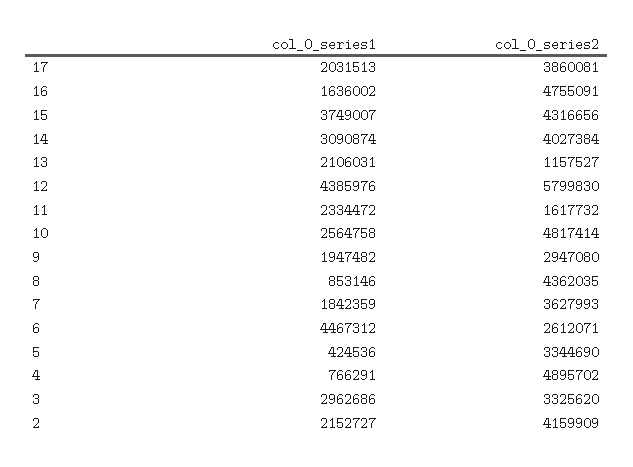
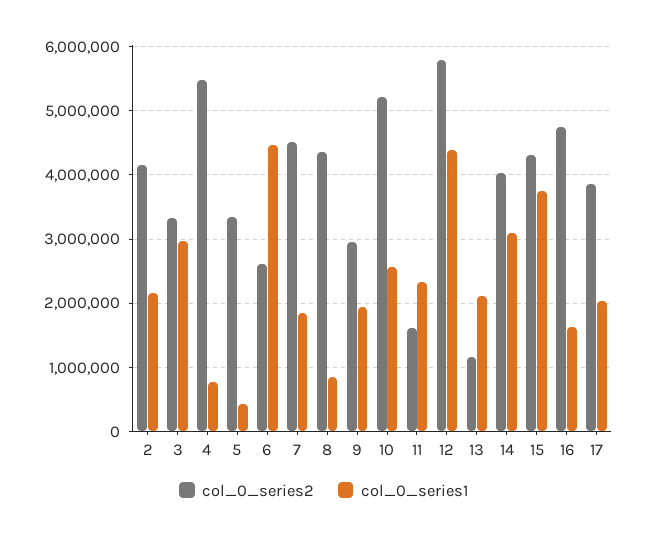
col_0_series2, 10: 4817414 -> 5200000
col_0_series2, 7: 3627993 -> 4500000
col_0_series2, 4: 4895702 -> 5500000

